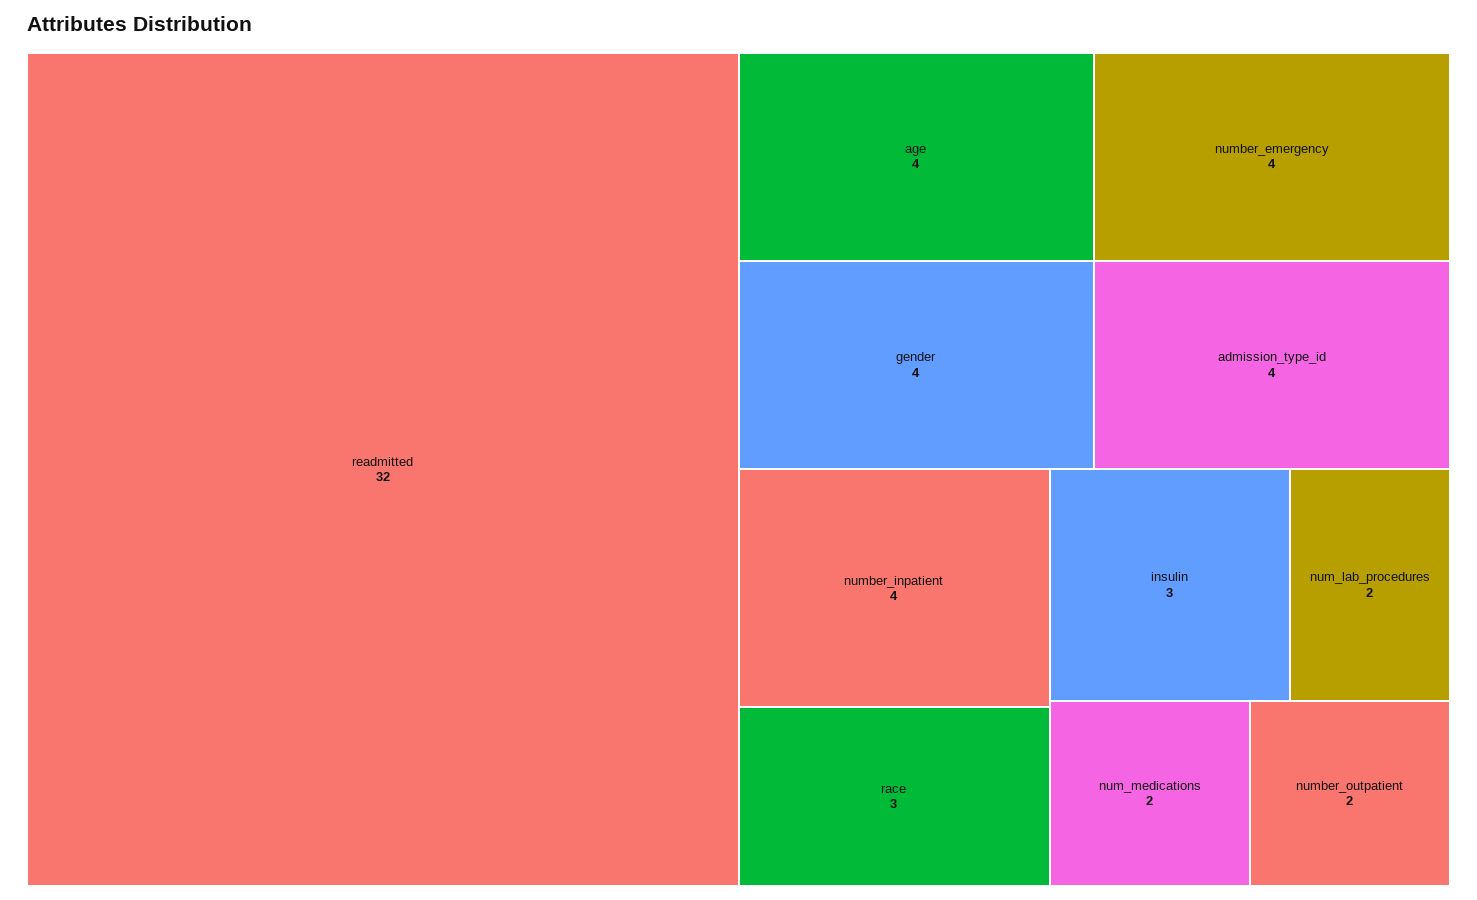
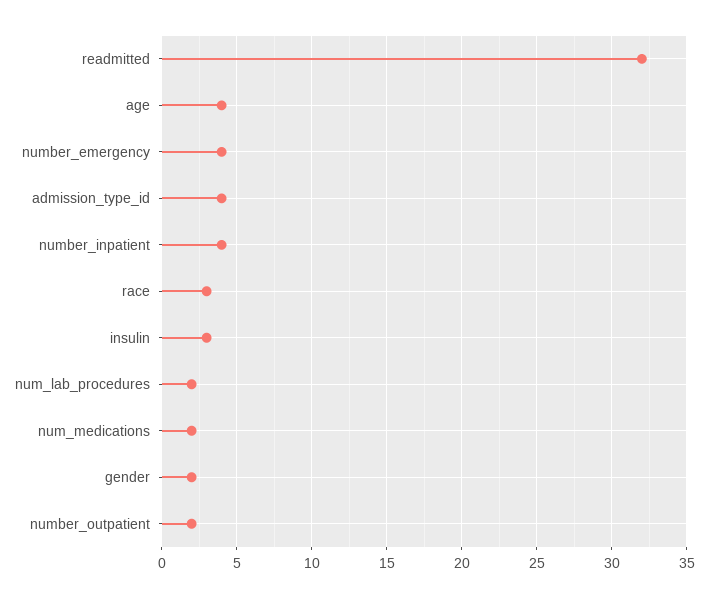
gender: 4 -> 2

